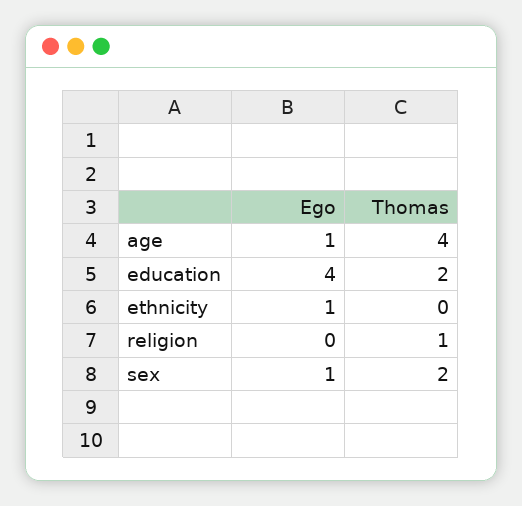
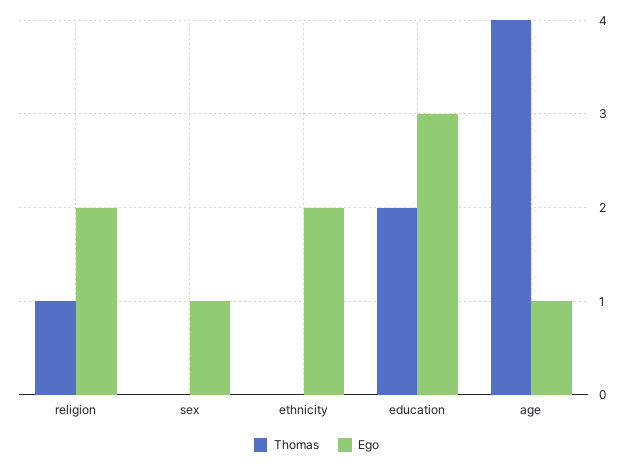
Ego, education: 4 -> 3
Ego, ethnicity: 1 -> 2
Ego, religion: 0 -> 2
Thomas, sex: 2 -> 0

